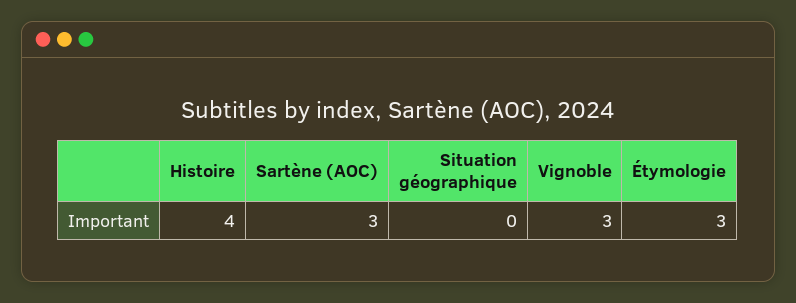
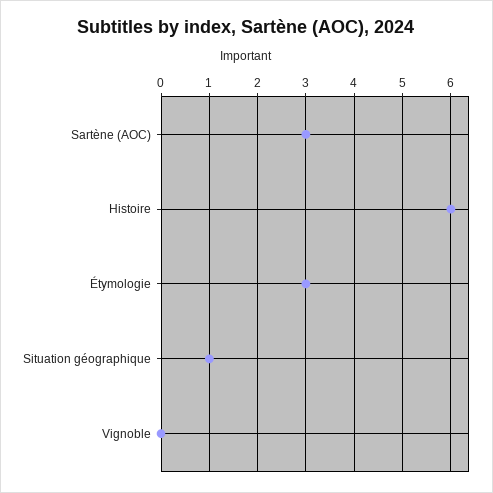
Histoire: 4 -> 6
Situation géographique: 0 -> 1
Vignoble: 3 -> 0

